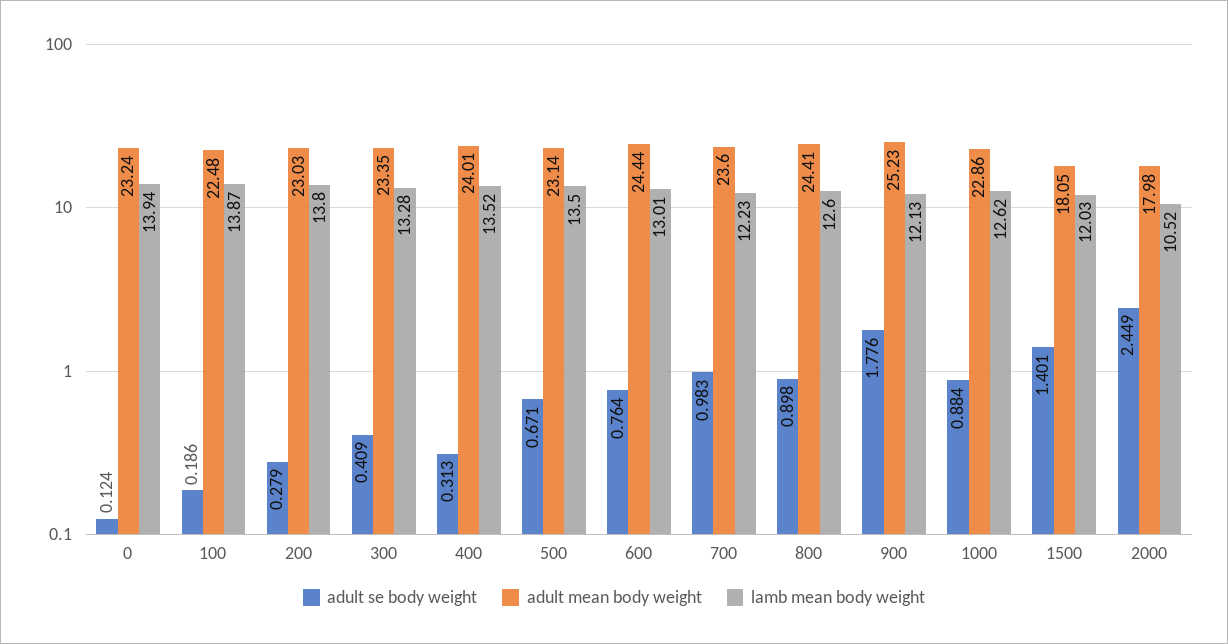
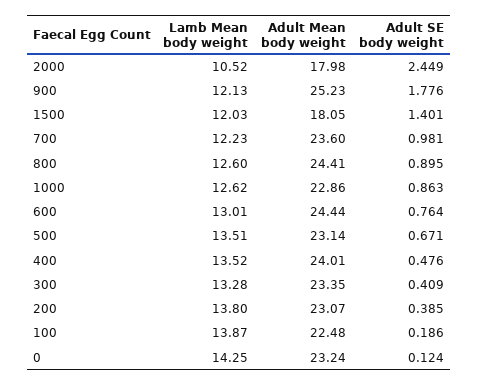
lamb mean body weight, 0: 13.94 -> 14.25
adult se body weight, 200: 0.279 -> 0.385
adult mean body weight, 200: 23.03 -> 23.07
adult se body weight, 400: 0.313 -> 0.476
lamb mean body weight, 500: 13.5 -> 13.51
adult se body weight, 700: 0.983 -> 0.981
adult se body weight, 800: 0.898 -> 0.895
adult se body weight, 1000: 0.884 -> 0.863

